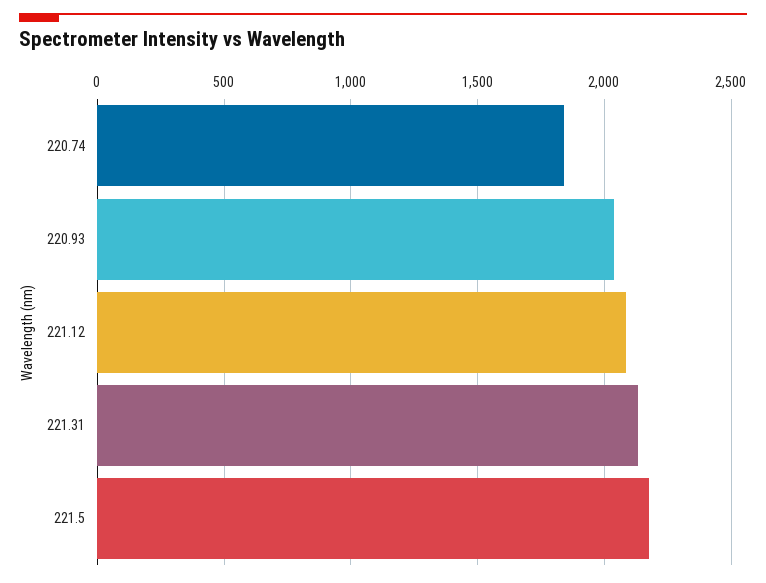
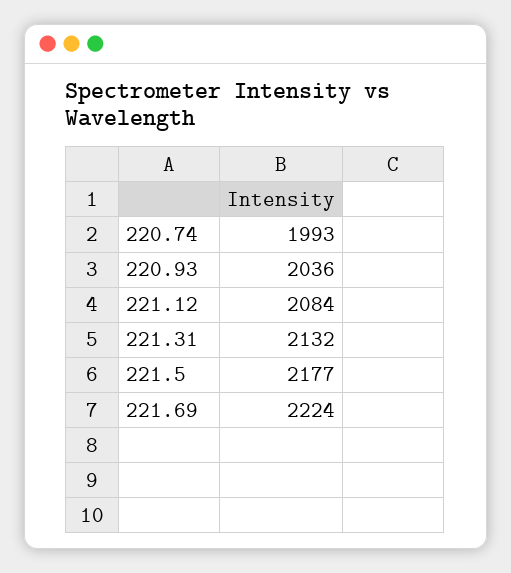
220.74: 1850 -> 1993
221.69: none -> 2224

